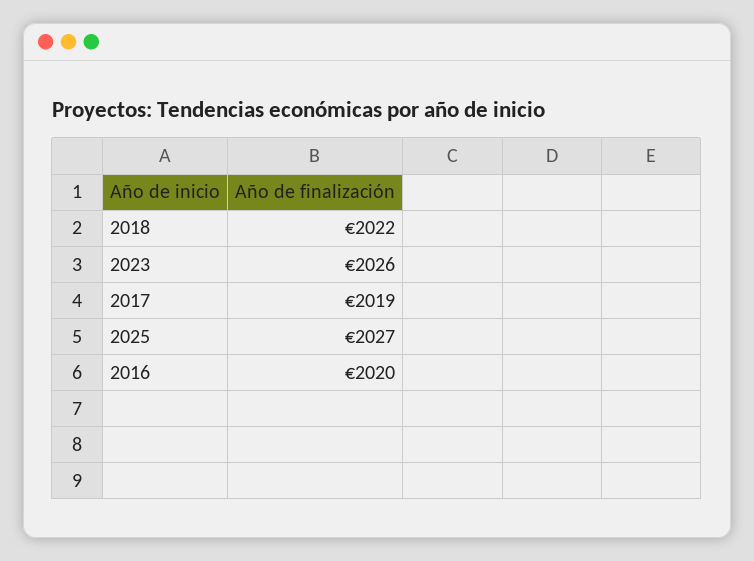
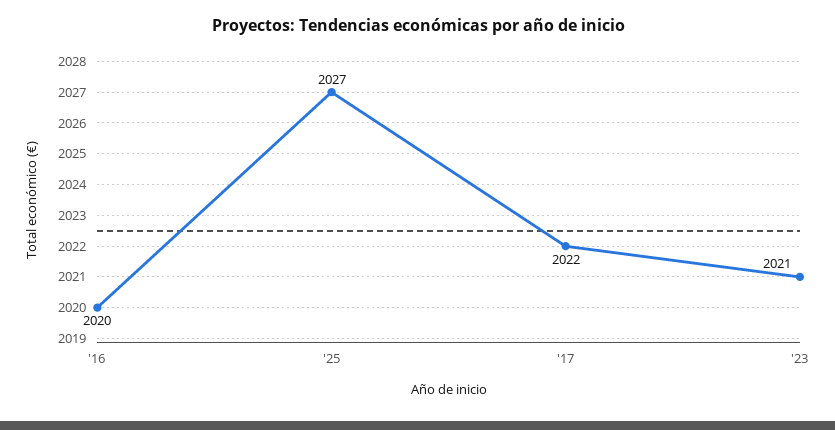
2018: 2022 -> none
2023: 2026 -> 2021
2017: 2019 -> 2022

